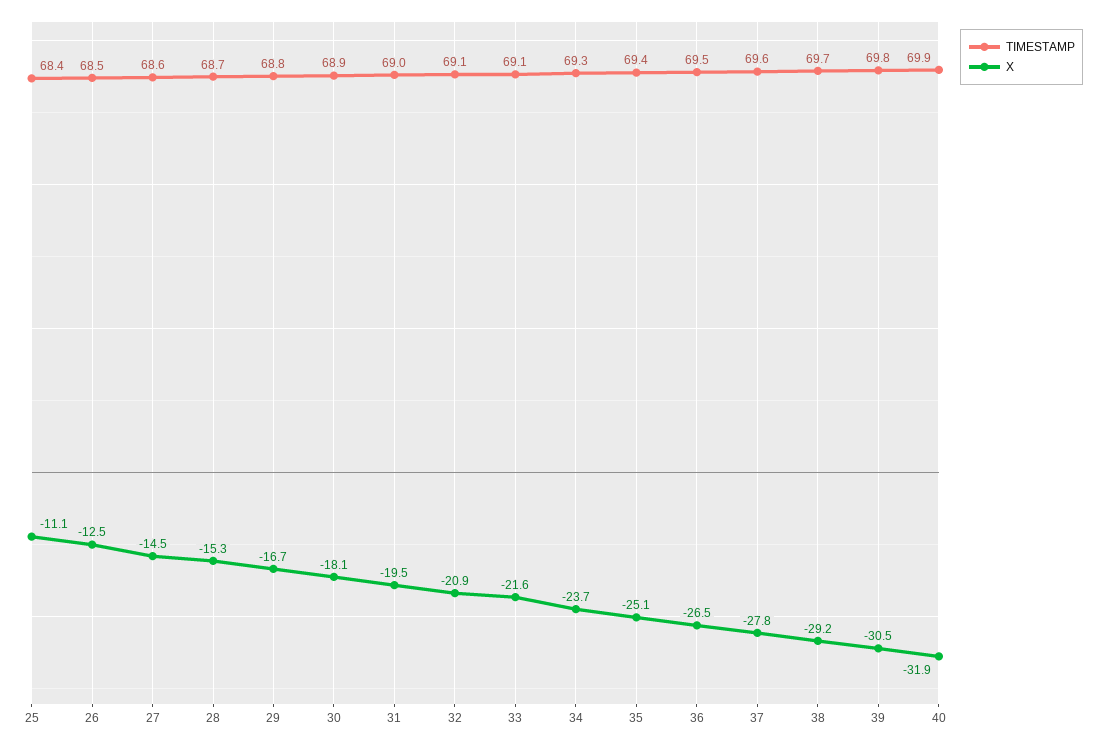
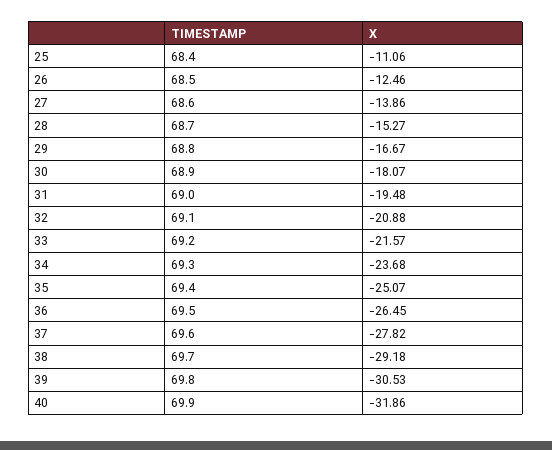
X, 27: -14.5 -> -13.86
TIMESTAMP, 33: 69.1 -> 69.2

